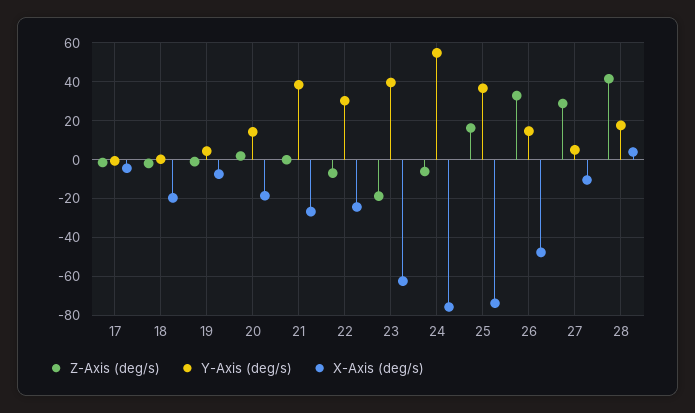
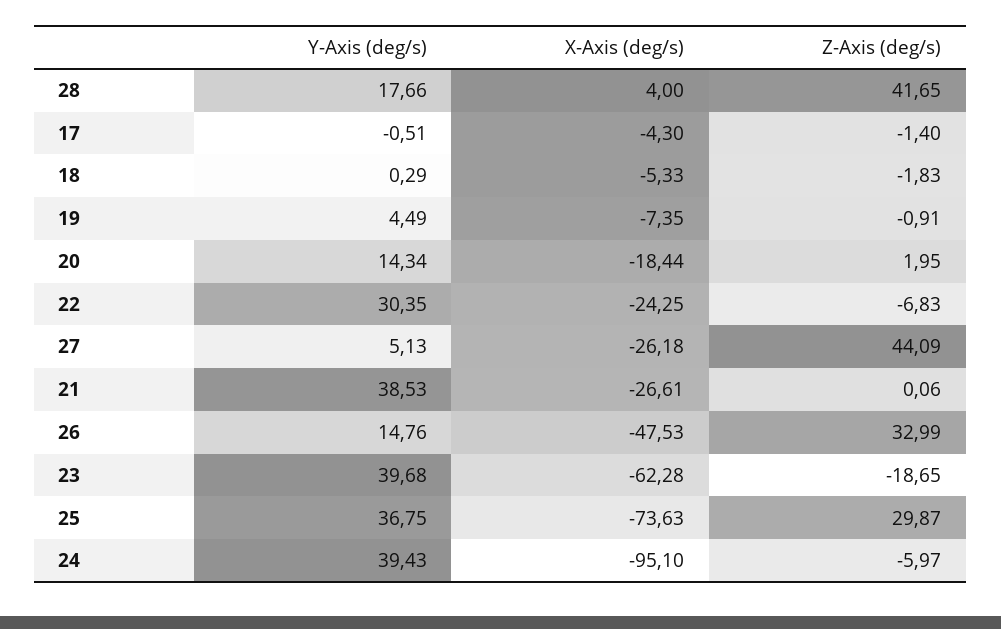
X-Axis (deg/s), 18: -20 -> -5.33
Y-Axis (deg/s), 24: 55 -> 39.43
X-Axis (deg/s), 24: -75 -> -95.1
Z-Axis (deg/s), 25: 15 -> 29.87
Z-Axis (deg/s), 27: 30 -> 44.09
X-Axis (deg/s), 27: -10 -> -26.18

